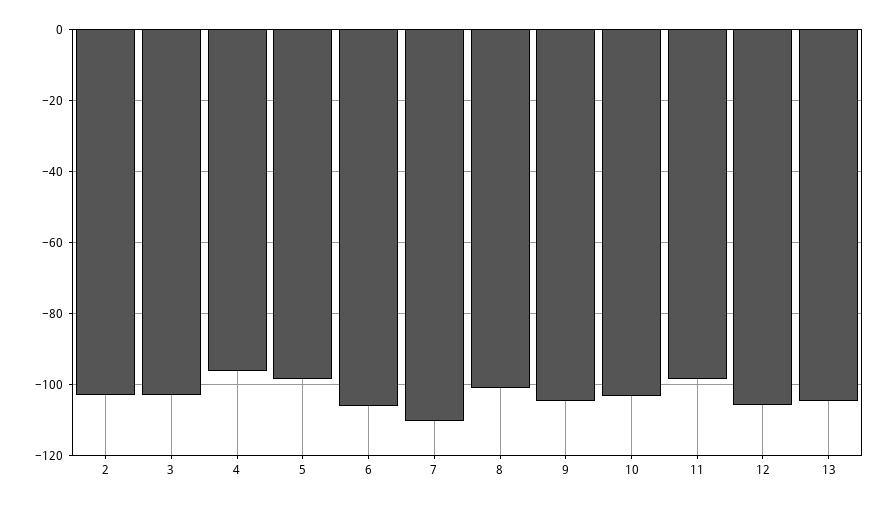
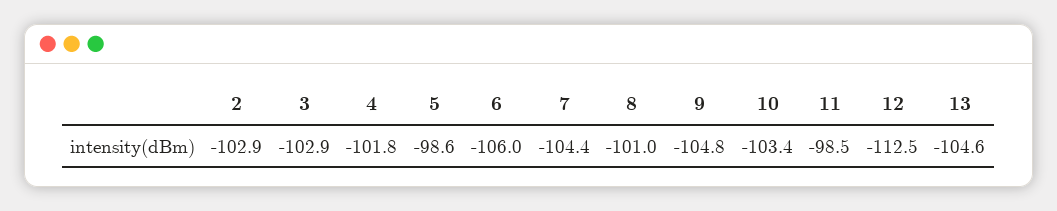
4: -96 -> -101.8
7: -110 -> -104.4
12: -106 -> -112.5

